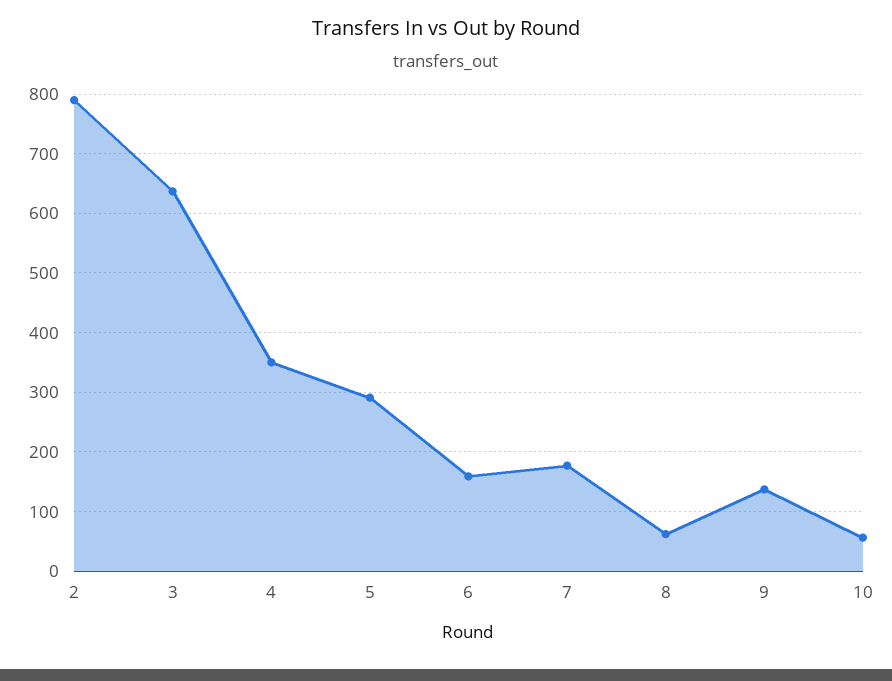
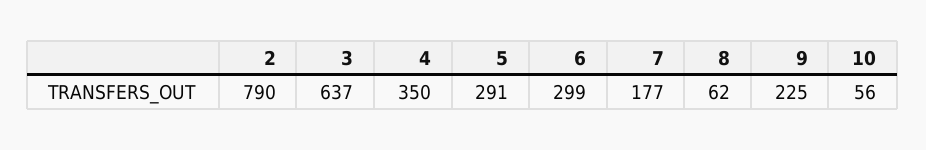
6: 160 -> 299
9: 140 -> 225

